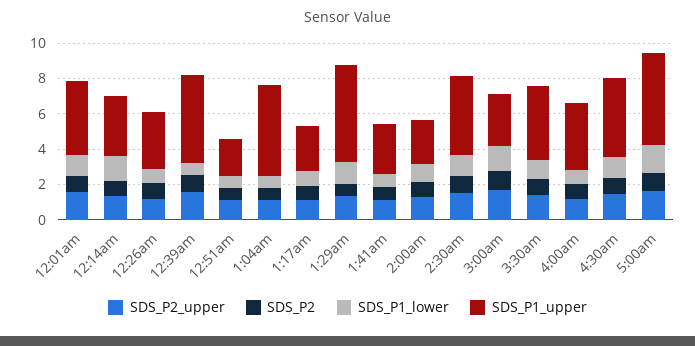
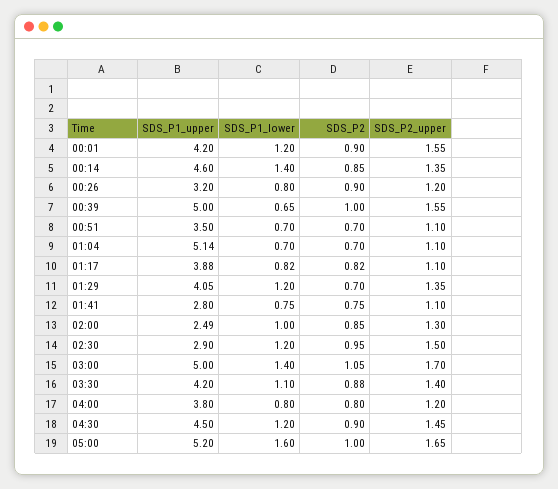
SDS_P1_upper, 12:14am: 3.5 -> 4.6
SDS_P1_upper, 12:51am: 2 -> 3.5
SDS_P1_upper, 1:17am: 2.5 -> 3.88
SDS_P1_upper, 1:29am: 5.5 -> 4.05
SDS_P1_upper, 2:30am: 4.5 -> 2.9
SDS_P1_upper, 3:00am: 3 -> 5

